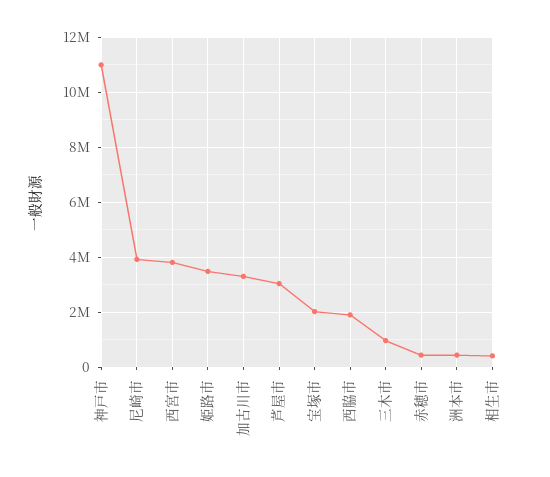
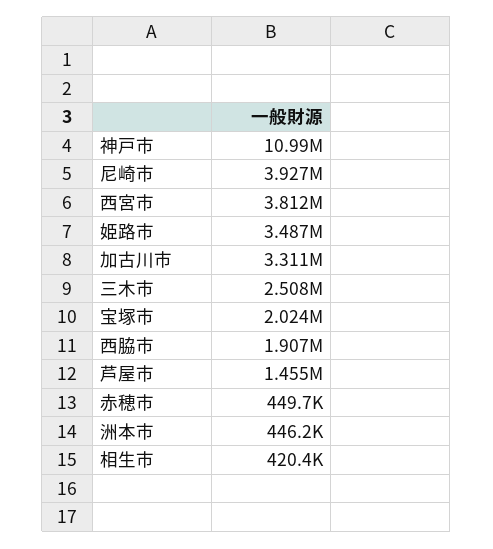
芦屋市: 3000000 -> 1455000
三木市: 1000000 -> 2508000

